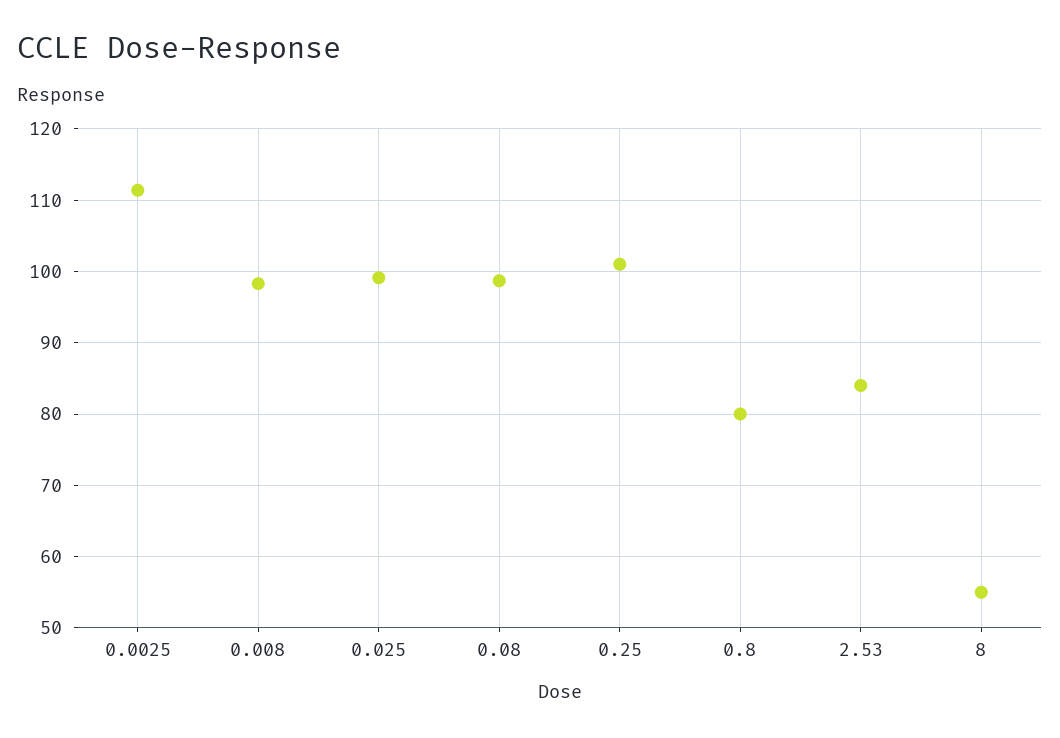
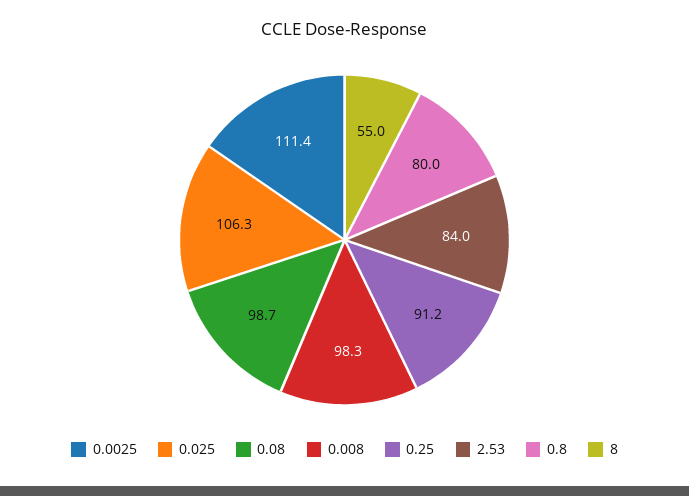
0.025: 99 -> 106.3
0.25: 101 -> 91.2

